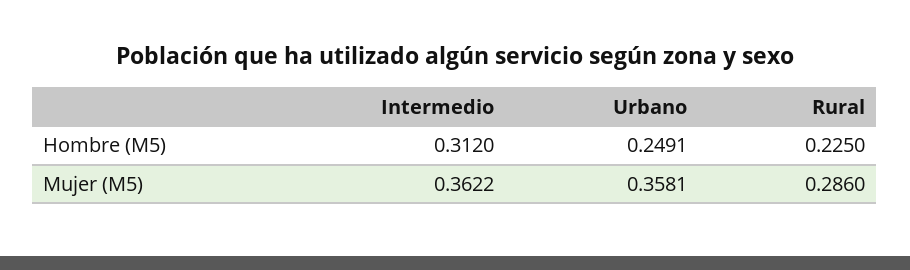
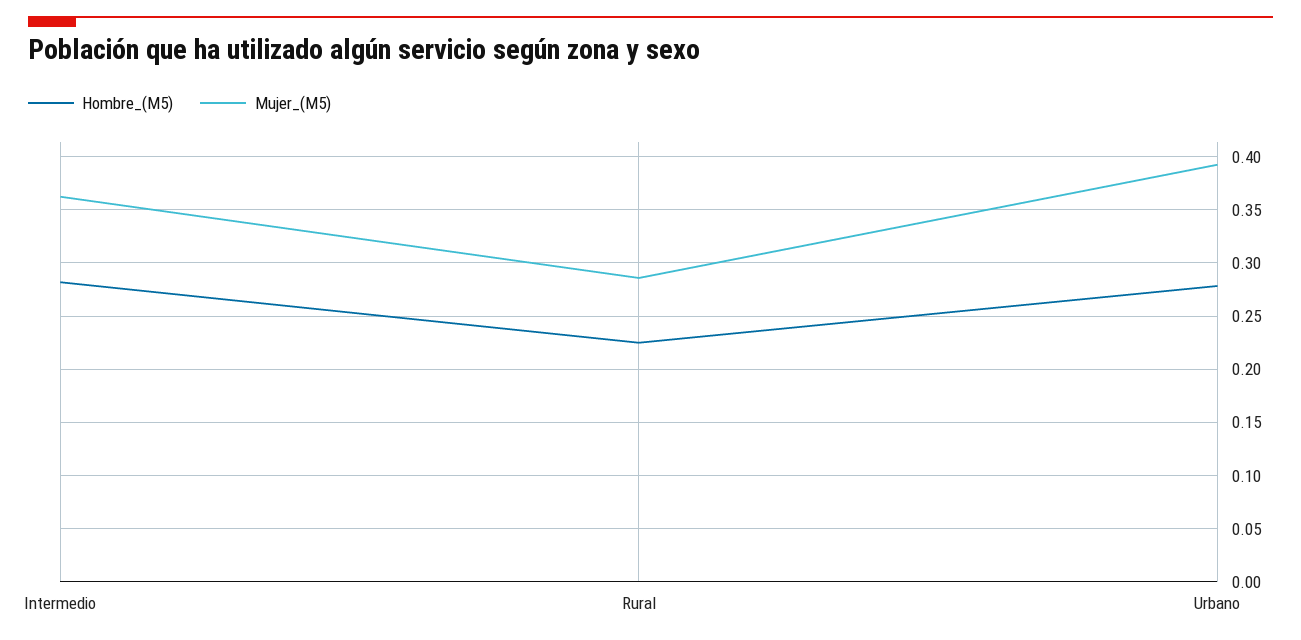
Hombre (M5), Intermedio: 0.312 -> 0.28
Hombre (M5), Urbano: 0.2491 -> 0.28
Mujer (M5), Urbano: 0.3581 -> 0.39

